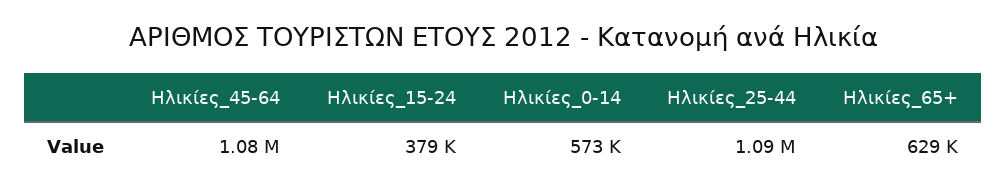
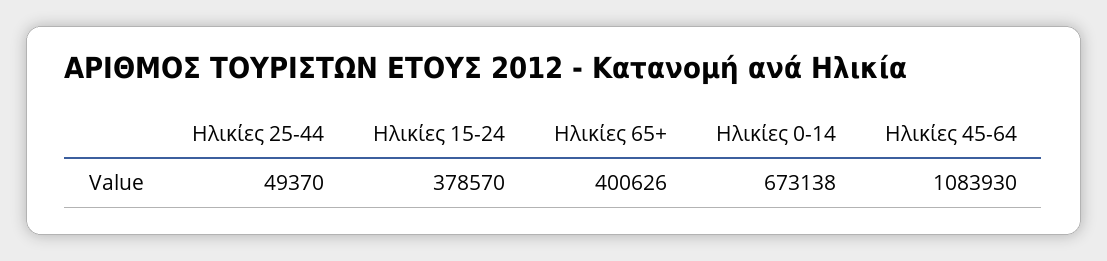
Ηλικίες_0-14: 573000 -> 673138
Ηλικίες_25-44: 1090000 -> 49370
Ηλικίες_65+: 629000 -> 400626

